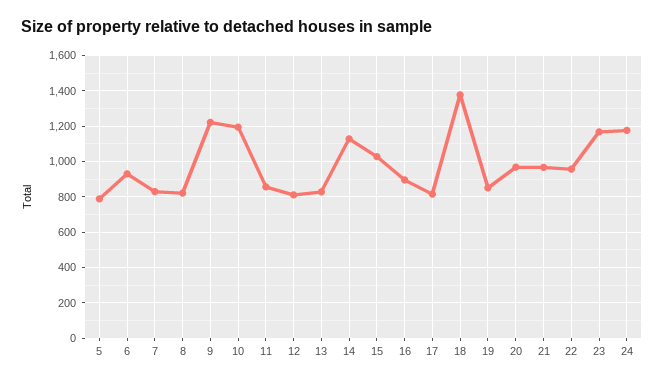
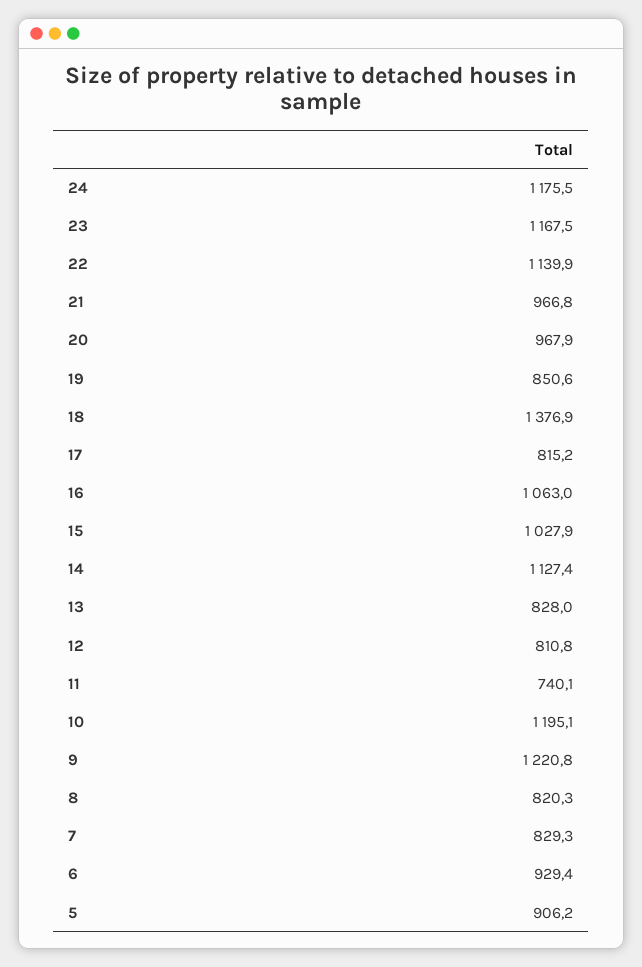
5: 800 -> 906.2
11: 850 -> 740.1
16: 900 -> 1063
22: 950 -> 1139.9

